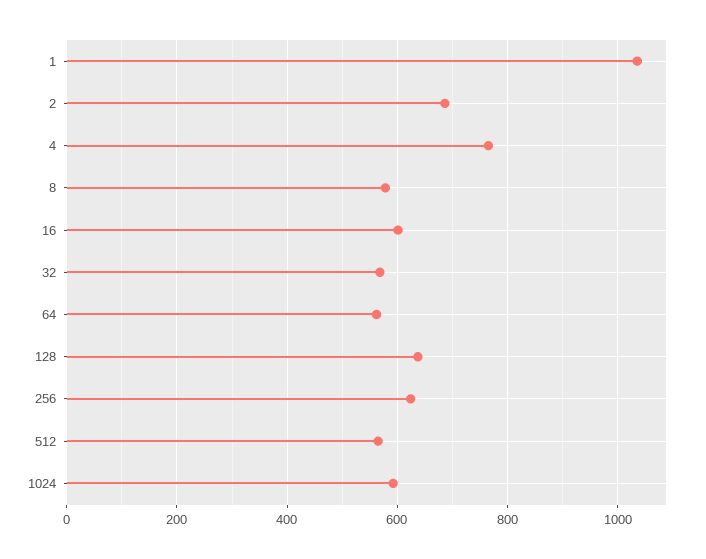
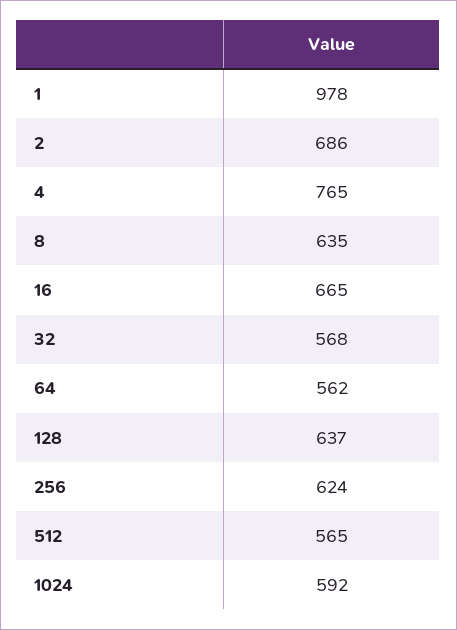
1: 1040 -> 978
8: 580 -> 635
16: 600 -> 665

